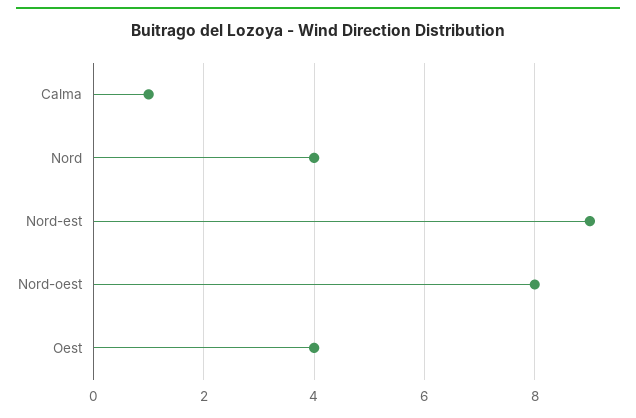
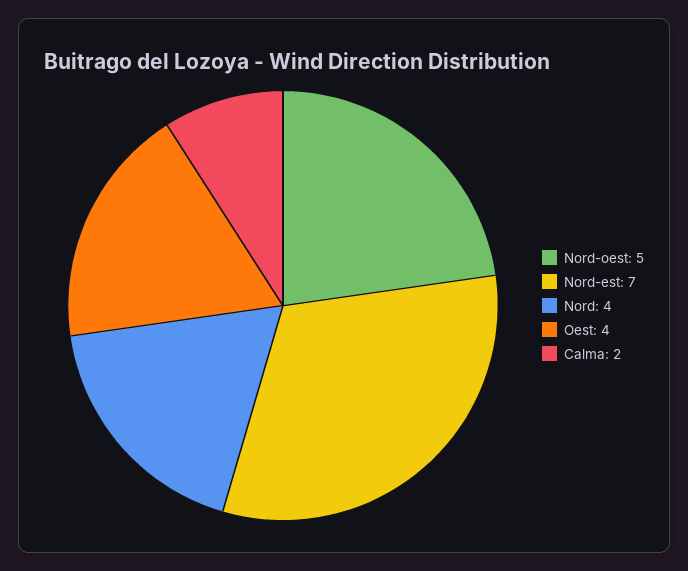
Calma: 1 -> 2
Nord-est: 9 -> 7
Nord-oest: 8 -> 5

